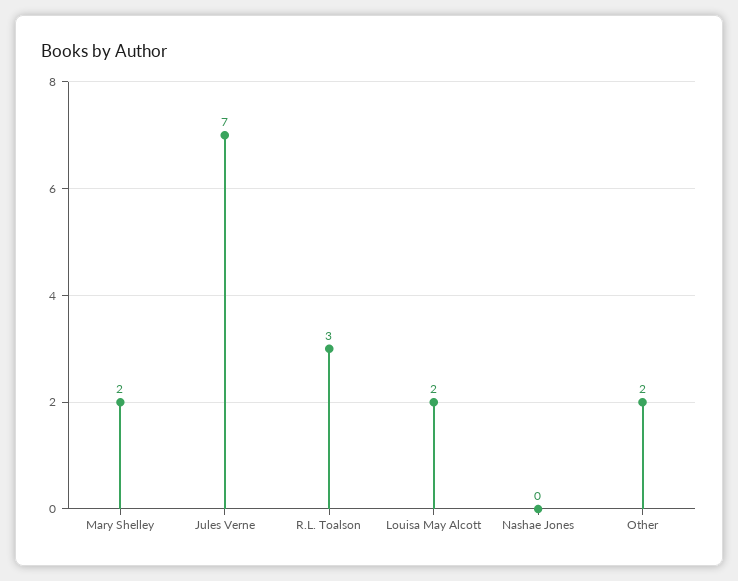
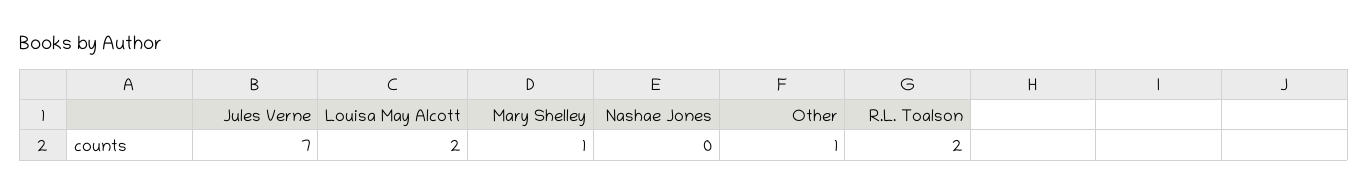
Mary Shelley: 2 -> 1
R.L. Toalson: 3 -> 2
Other: 2 -> 1

